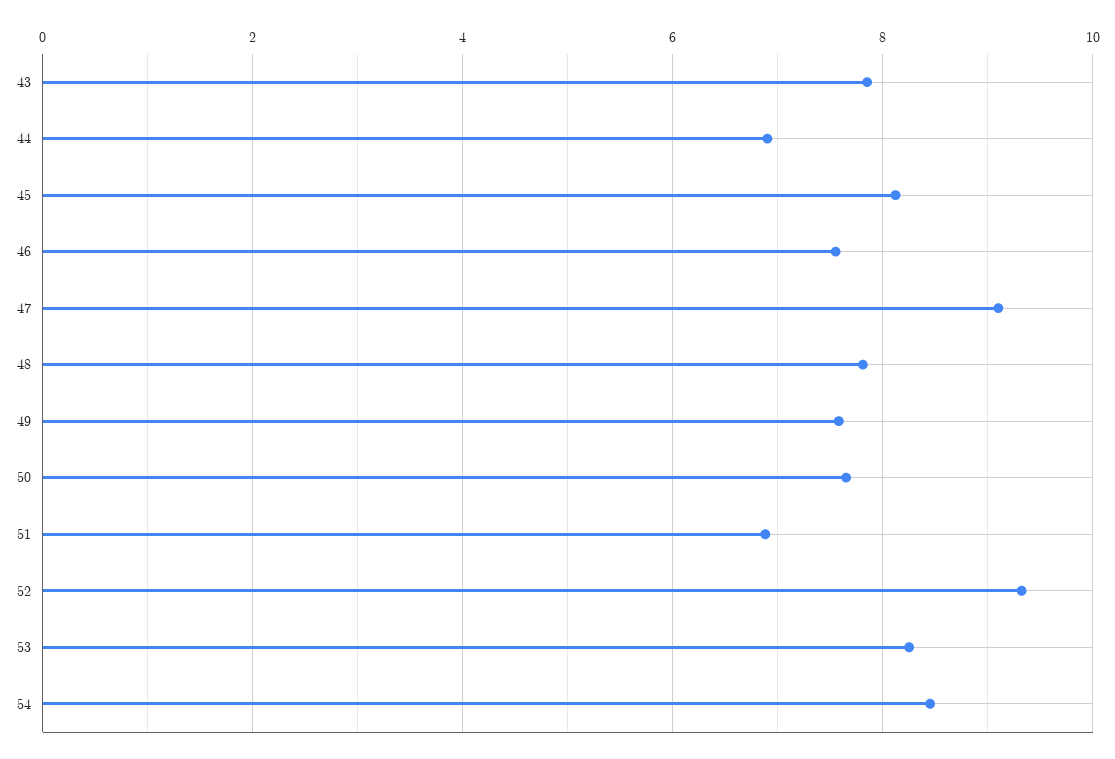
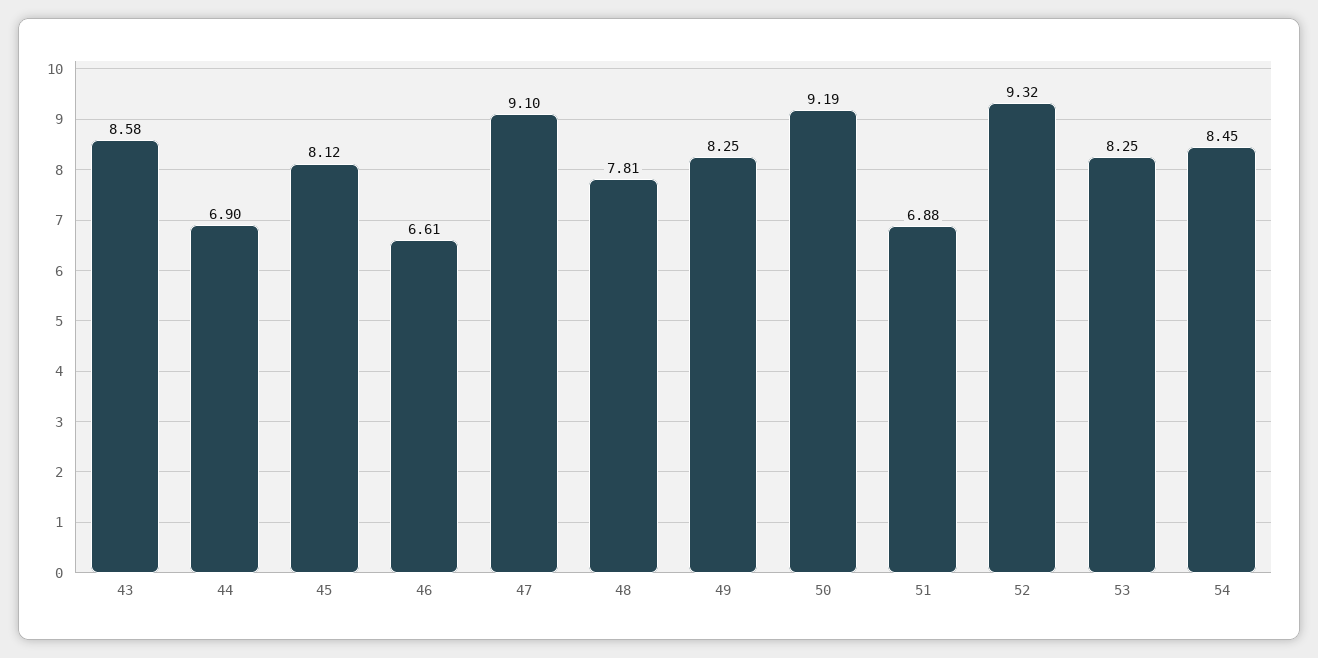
43: 7.8 -> 8.58
46: 7.6 -> 6.61
49: 7.6 -> 8.25
50: 7.6 -> 9.19

